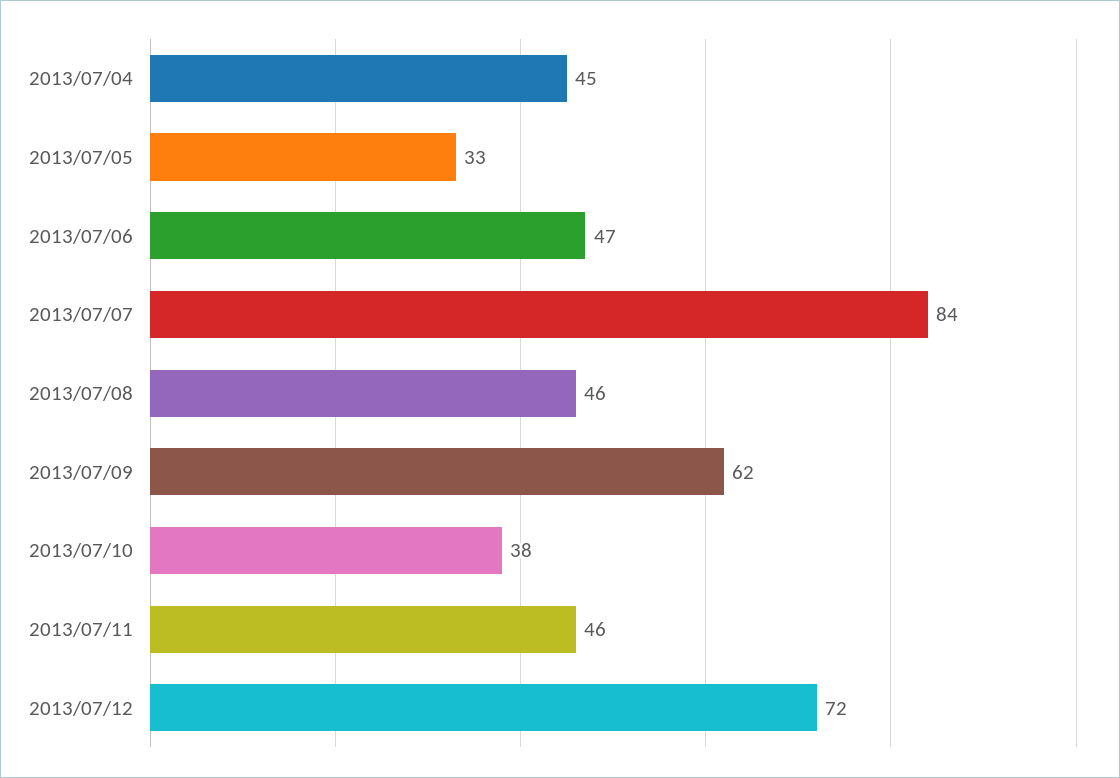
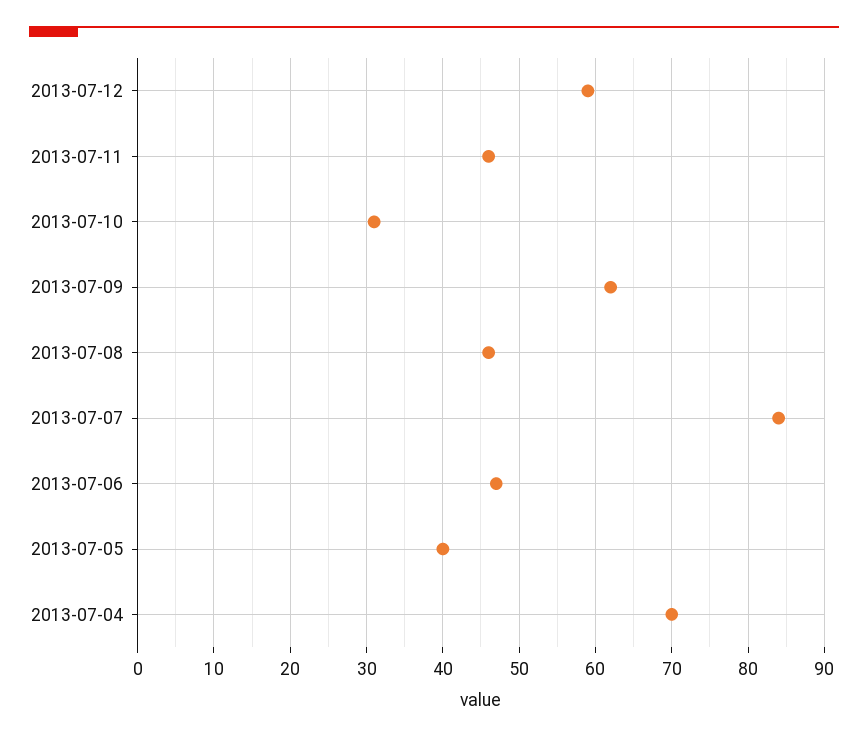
2013/07/04: 45 -> 70
2013/07/05: 33 -> 40
2013/07/10: 38 -> 31
2013/07/12: 72 -> 59

